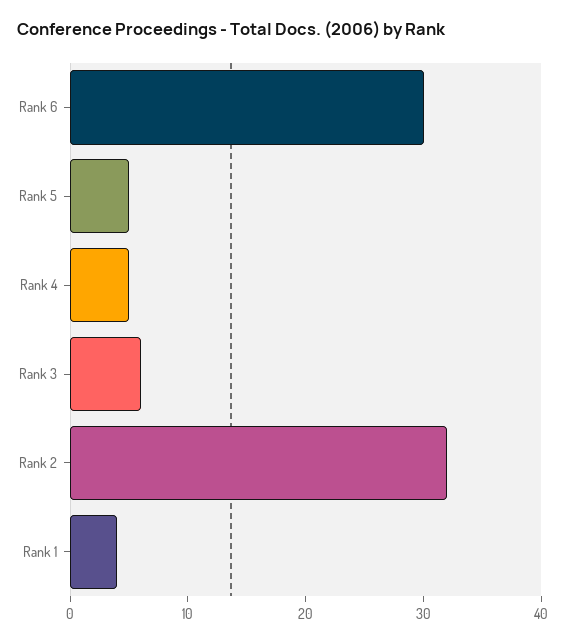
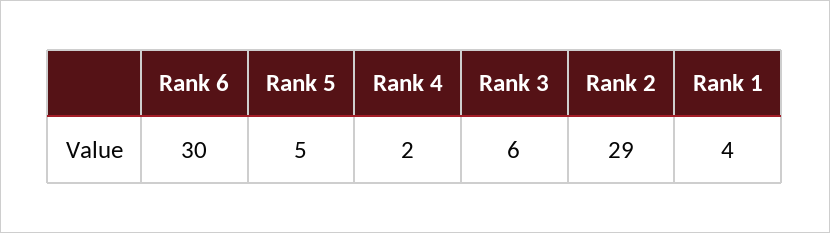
Rank 4: 5 -> 2
Rank 2: 32 -> 29

